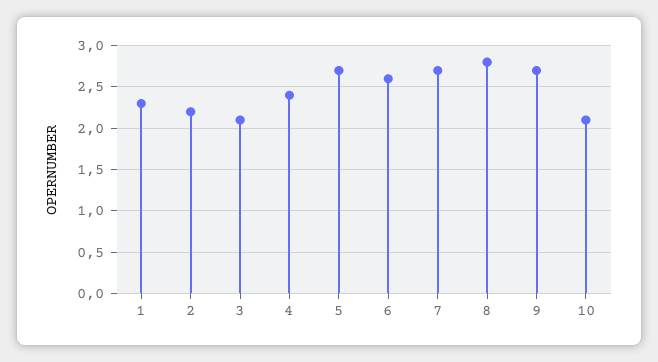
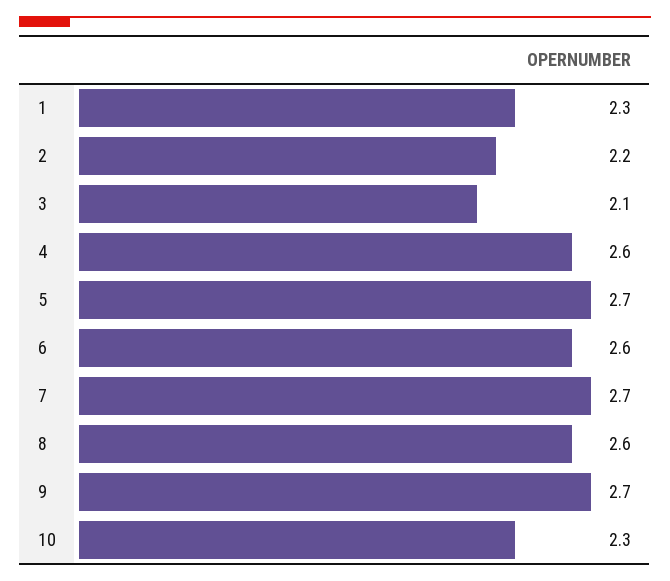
4: 2.4 -> 2.6
8: 2.8 -> 2.6
10: 2.1 -> 2.3

